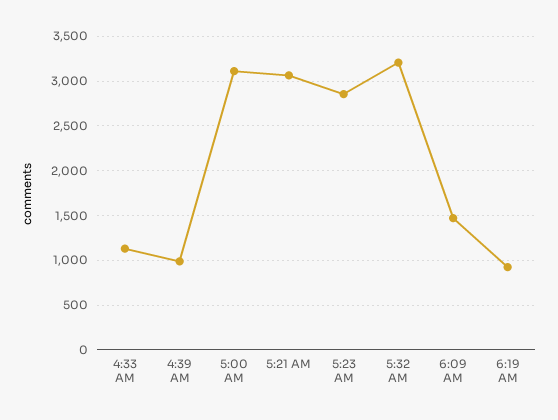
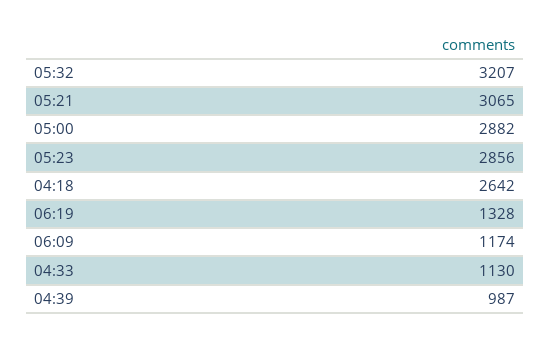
5:00 AM: 3100 -> 2882
6:09 AM: 1500 -> 1174
6:19 AM: 900 -> 1328
04:18: none -> 2642

